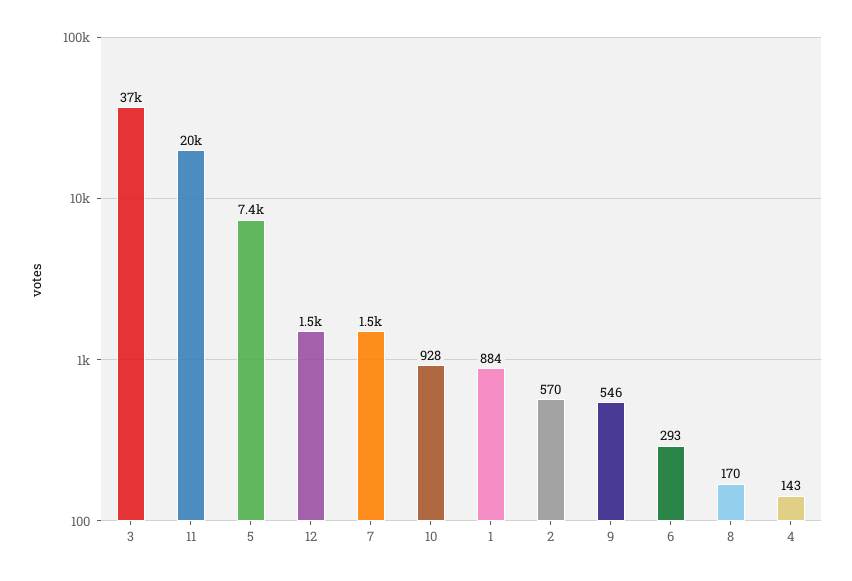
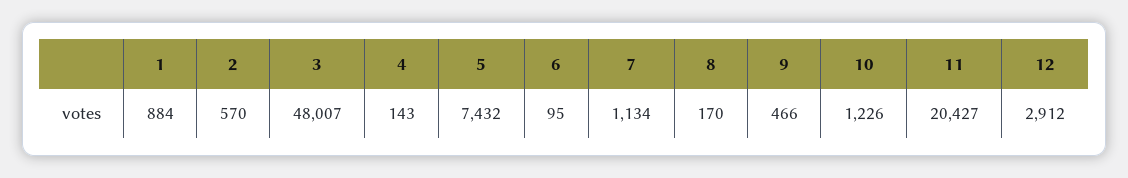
3: 37000 -> 48007
12: 1500 -> 2912
7: 1500 -> 1134
10: 928 -> 1226
9: 546 -> 466
6: 293 -> 95

